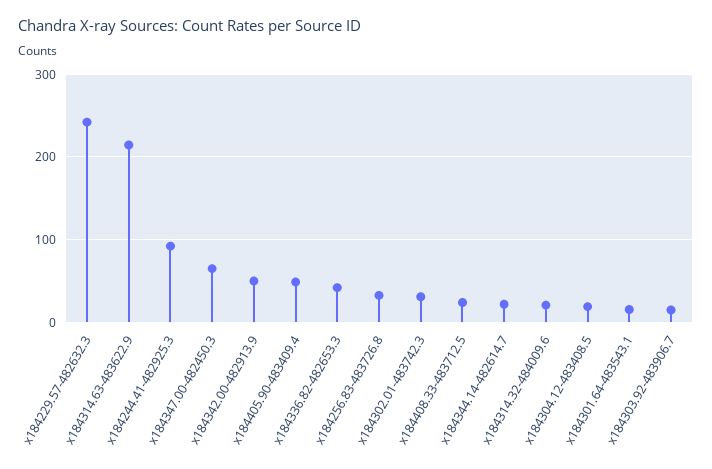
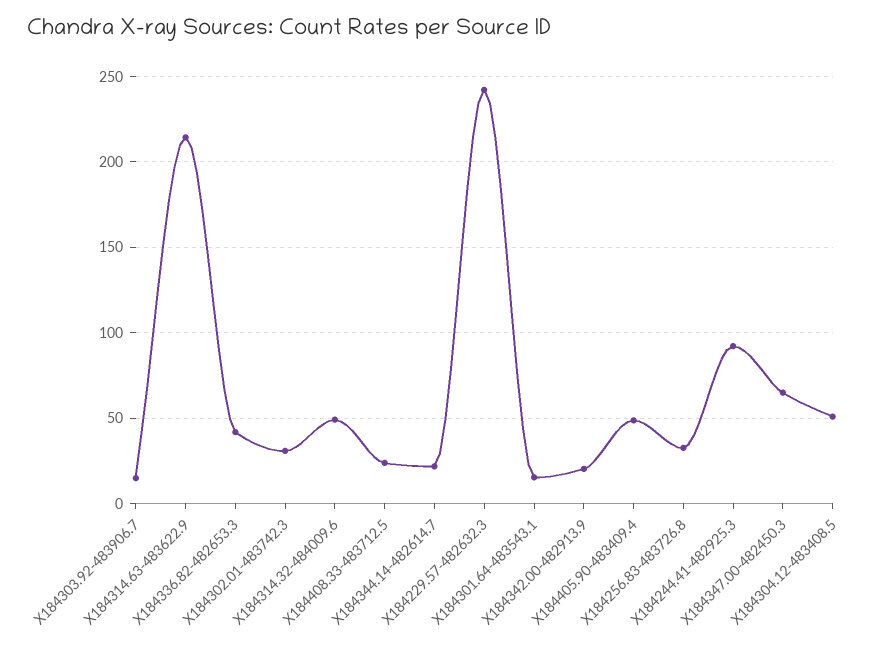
x184342.00-482913.9: 50 -> 20
x184314.32-484009.6: 20 -> 50
x184304.12-483408.5: 20 -> 50

